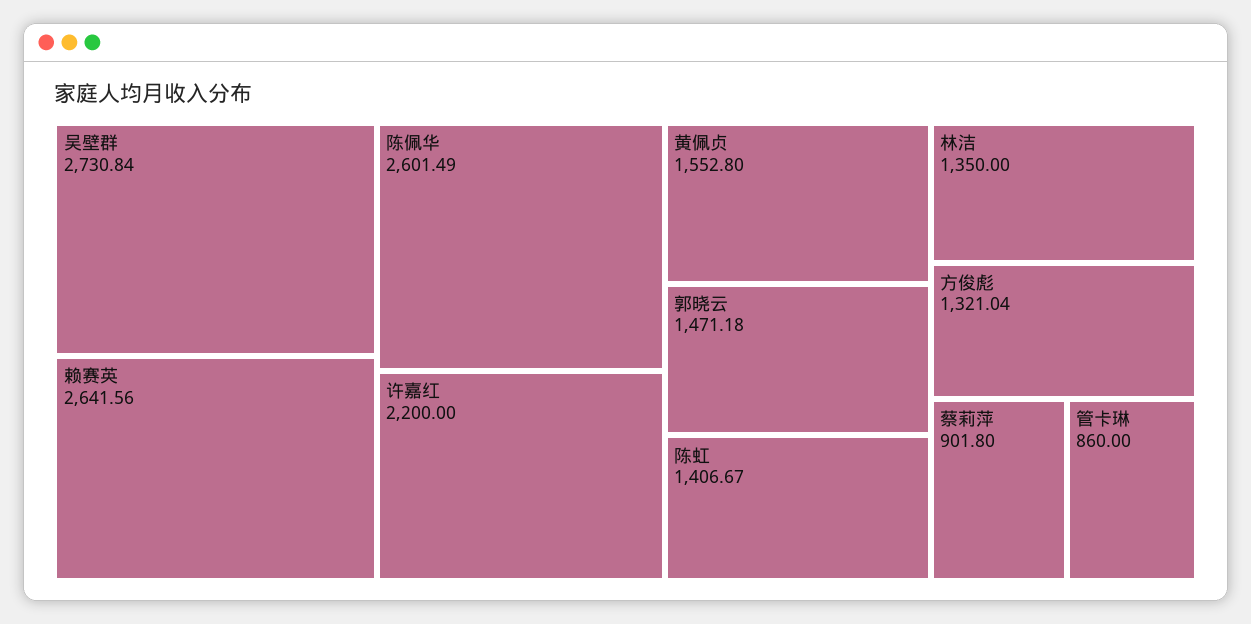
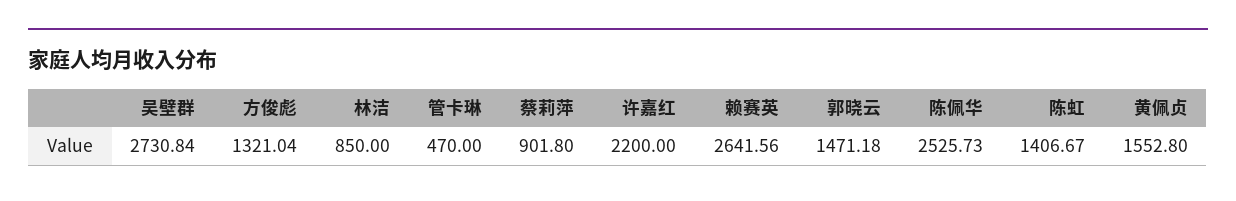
陈佩华: 2601.49 -> 2525.73
林洁: 1350 -> 850
管卡琳: 860 -> 470

